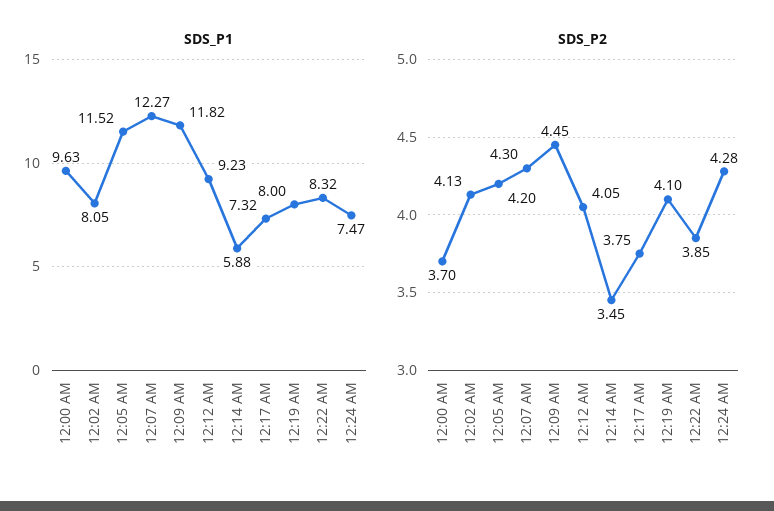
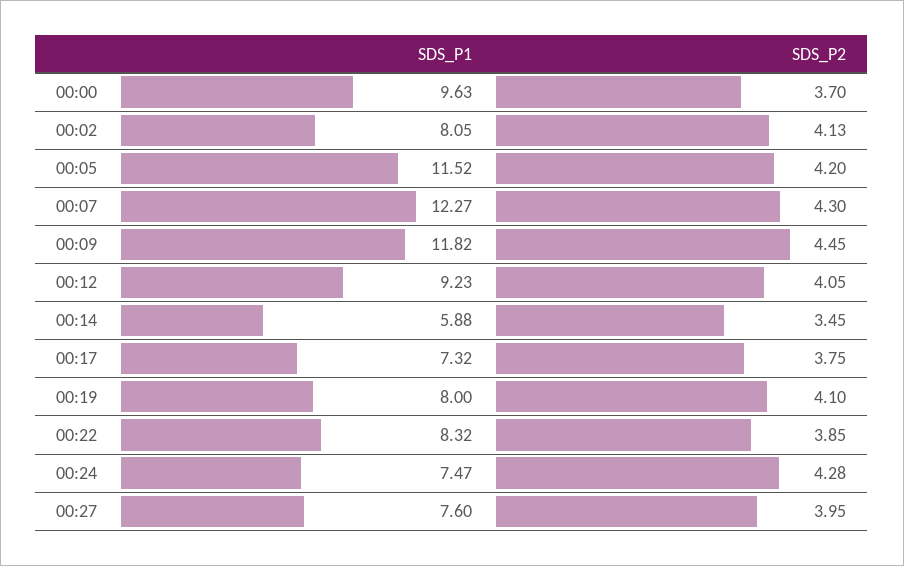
SDS_P1, 00:27: none -> 7.6
SDS_P2, 00:27: none -> 3.95

